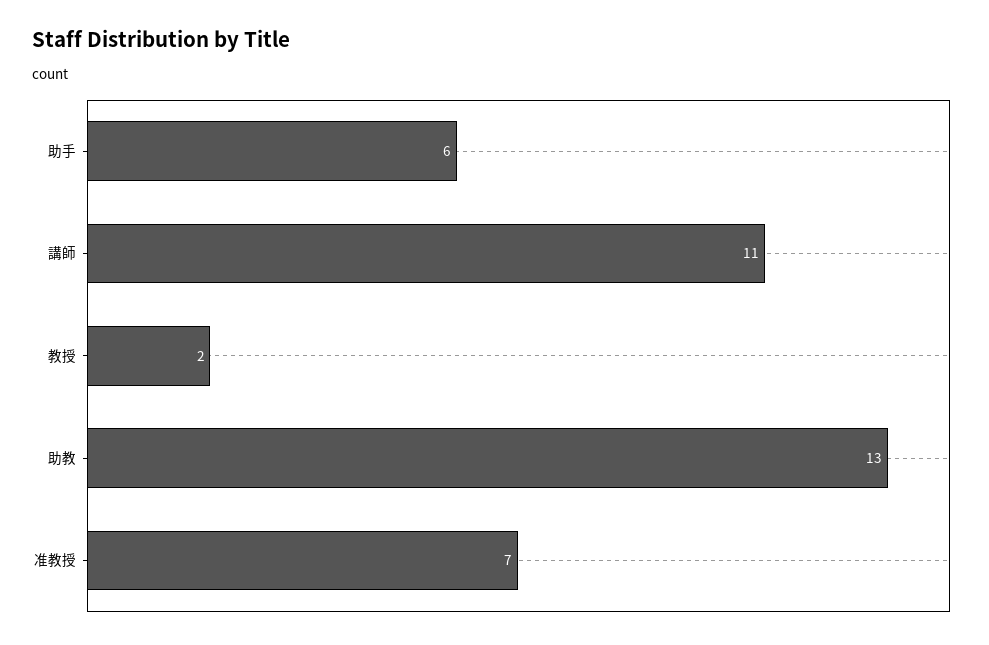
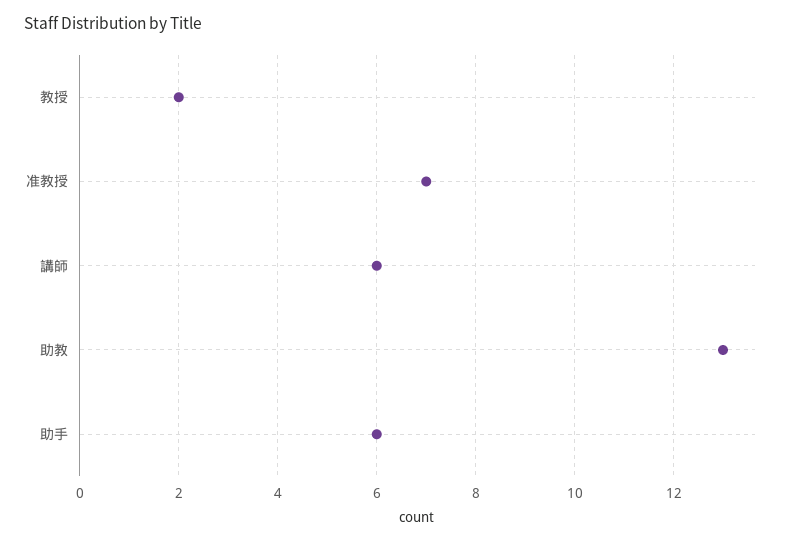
講師: 11 -> 6

